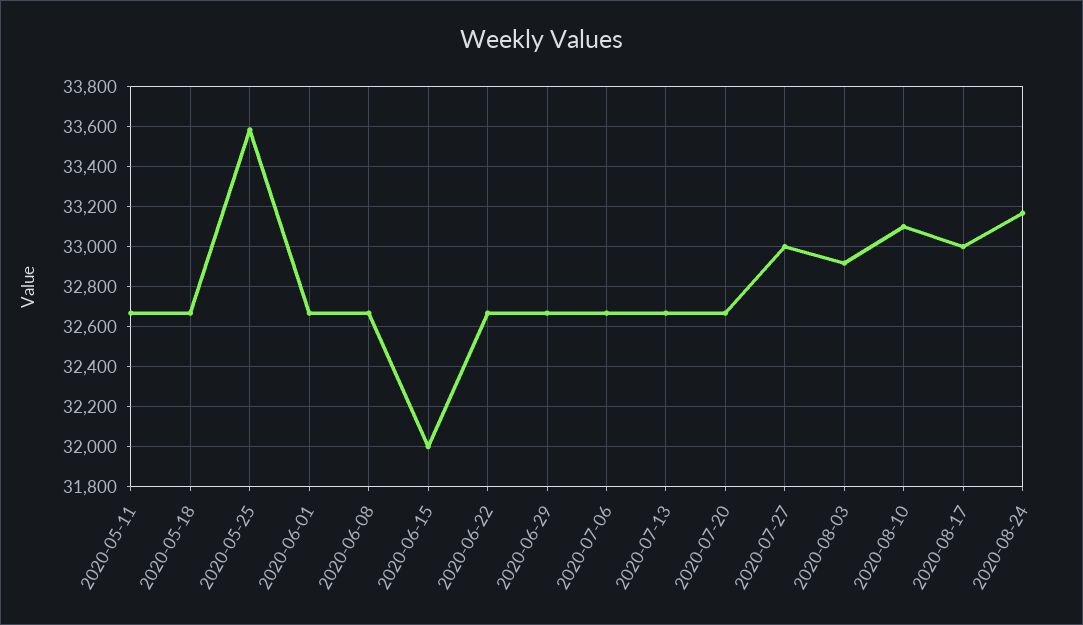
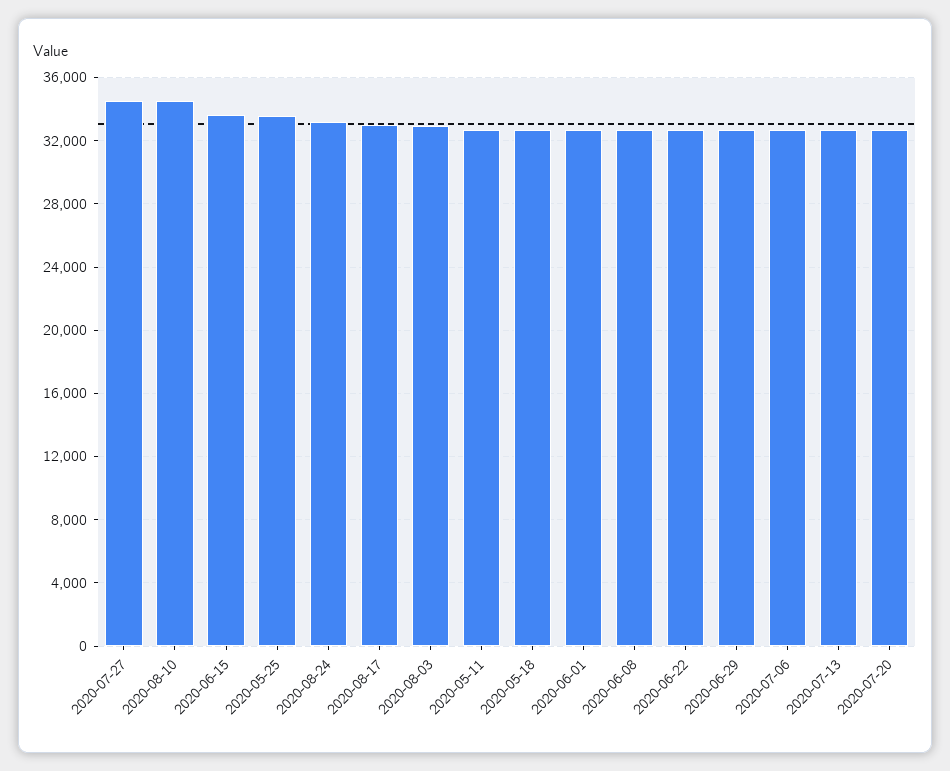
2020-06-15: 32000 -> 33500
2020-07-27: 33000 -> 34500
2020-08-10: 33100 -> 34500

